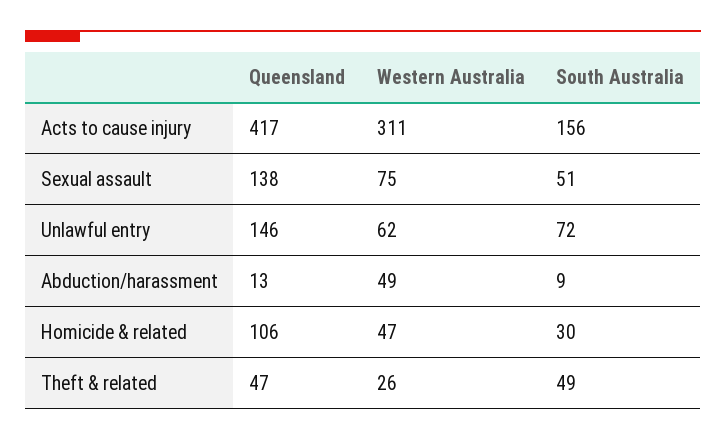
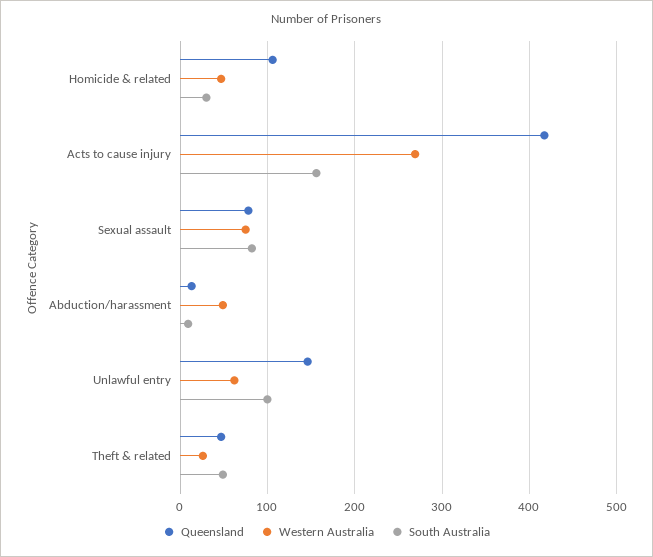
Western Australia, Acts to cause injury: 311 -> 270
Queensland, Sexual assault: 138 -> 80
South Australia, Sexual assault: 51 -> 80
South Australia, Unlawful entry: 72 -> 100

